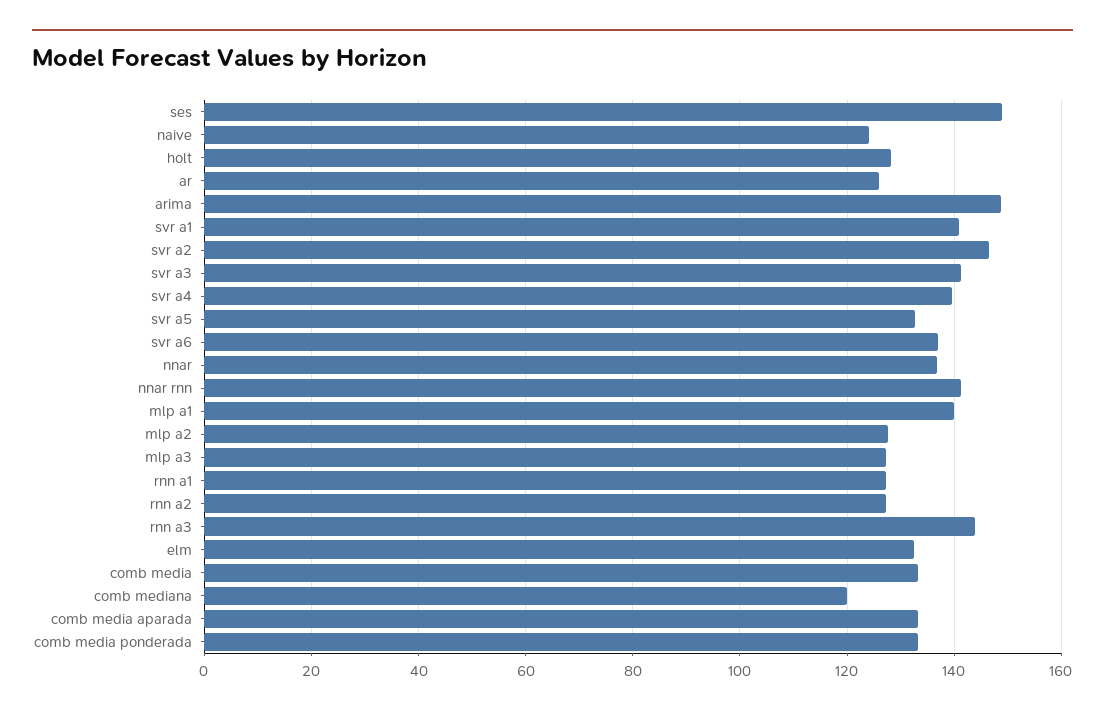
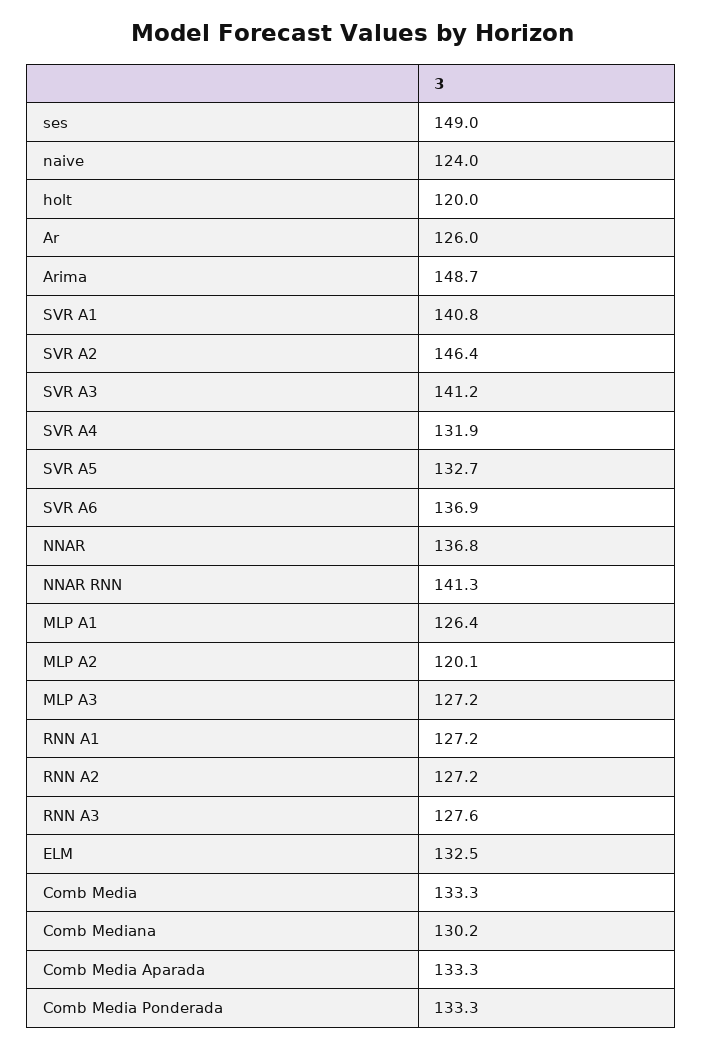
holt: 128 -> 120
svr a4: 140 -> 131.9
mlp a1: 140 -> 126.4
mlp a2: 128 -> 120.1
rnn a3: 144 -> 127.6
comb mediana: 120 -> 130.2

